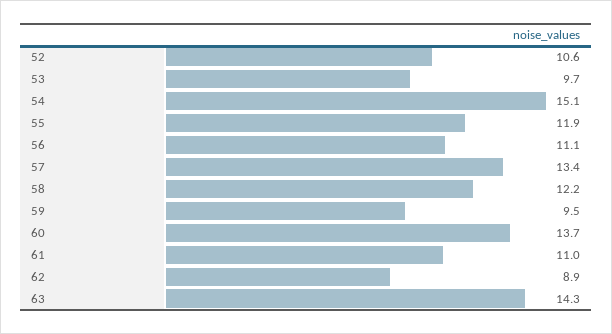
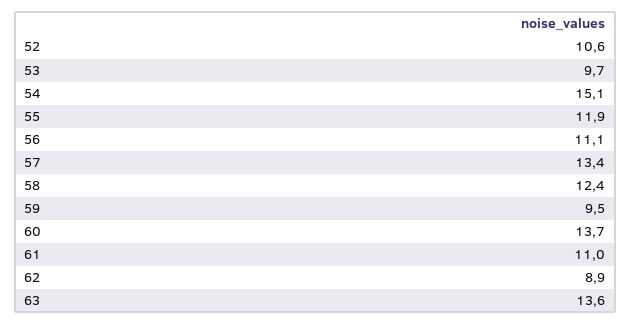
58: 12.2 -> 12.4
63: 14.3 -> 13.6

